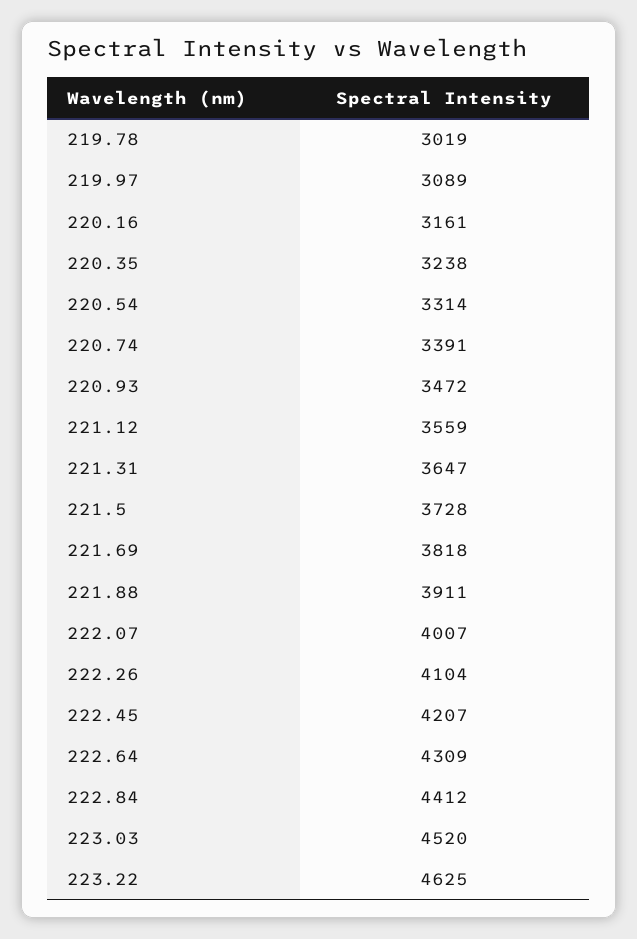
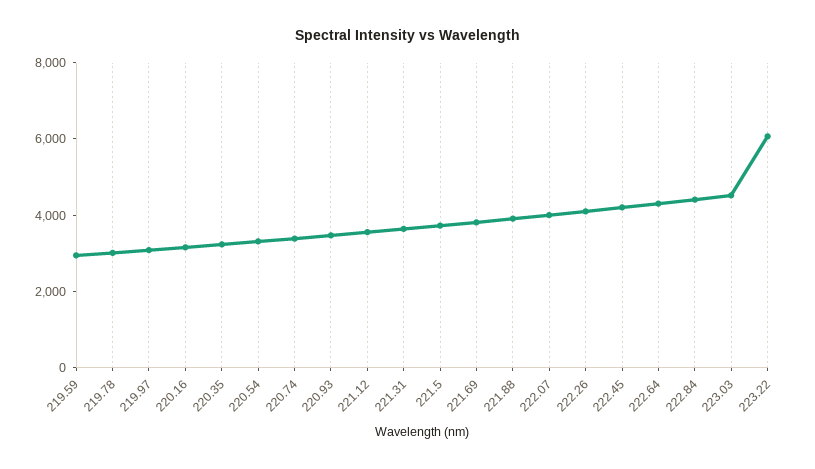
223.22: 4625 -> 6000
219.59: none -> 3000

